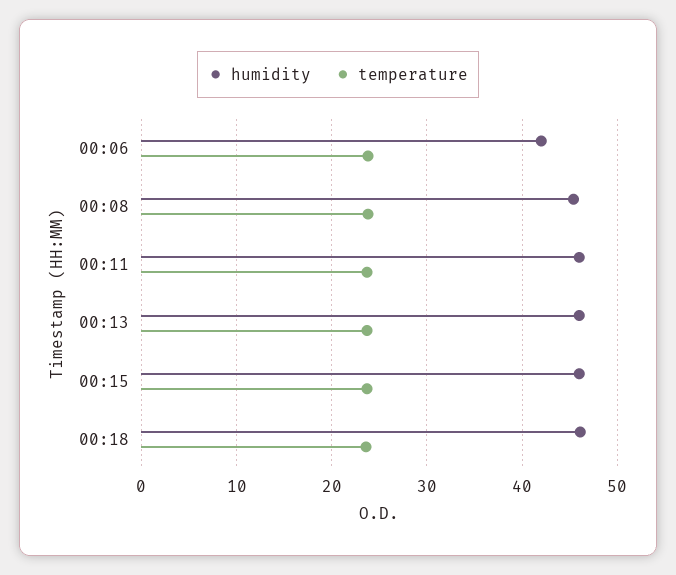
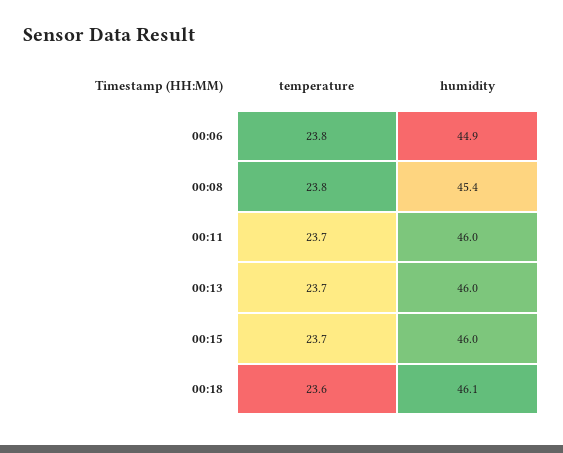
humidity, 00:06: 42 -> 44.9

